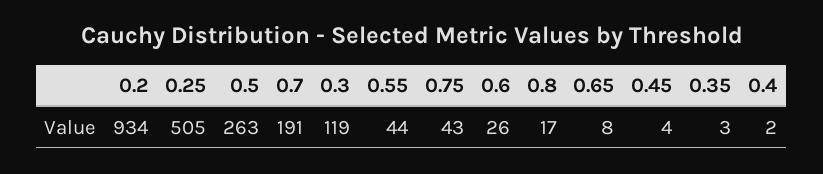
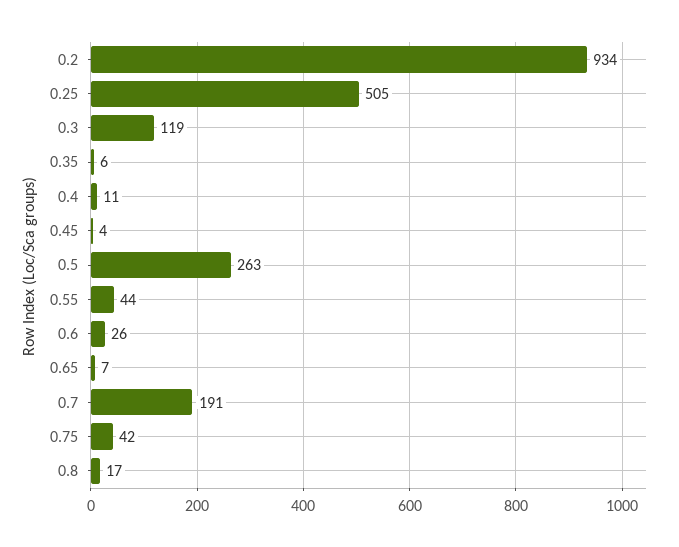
0.75: 43 -> 42
0.65: 8 -> 7
0.35: 3 -> 6
0.4: 2 -> 11

